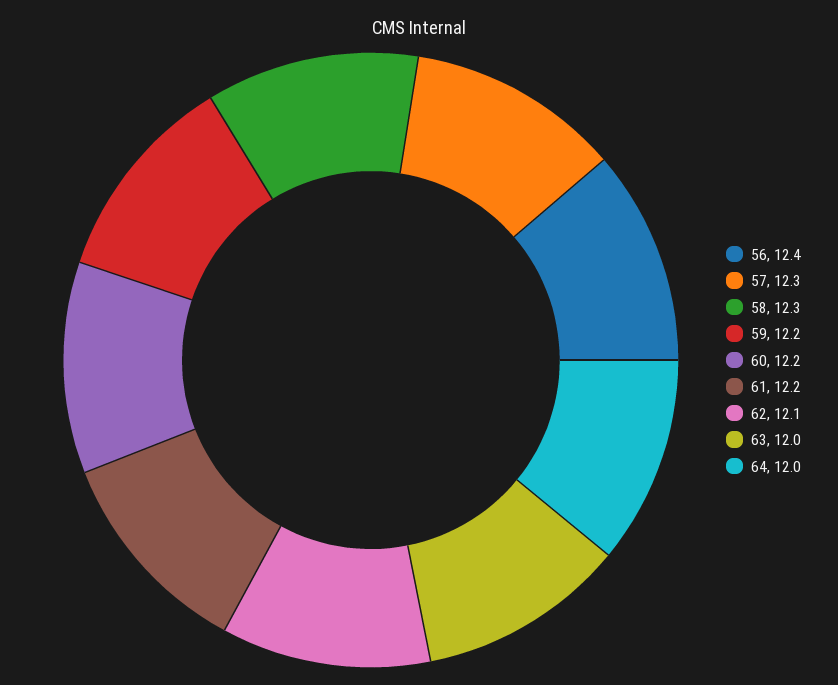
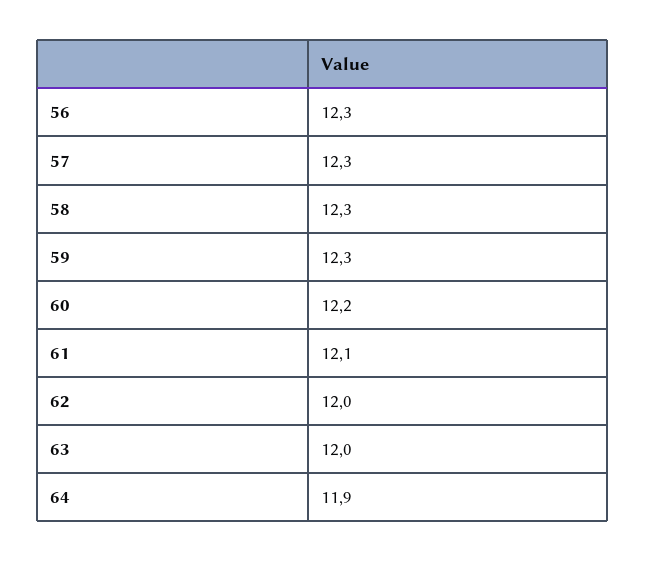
56: 12.4 -> 12.3
59: 12.2 -> 12.3
61: 12.2 -> 12.1
62: 12.1 -> 12
64: 12 -> 11.9

